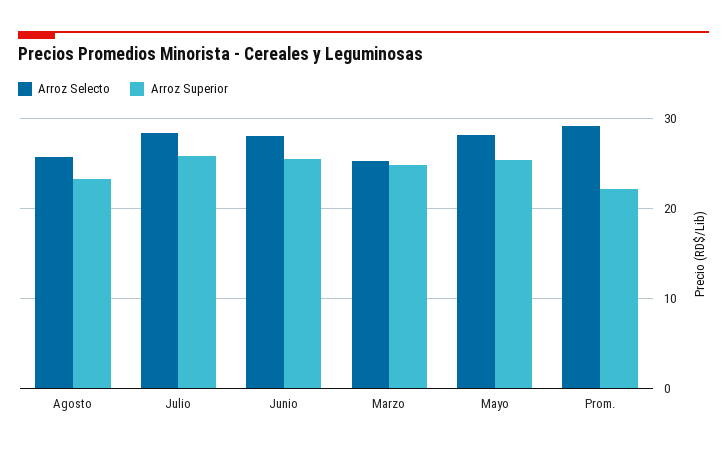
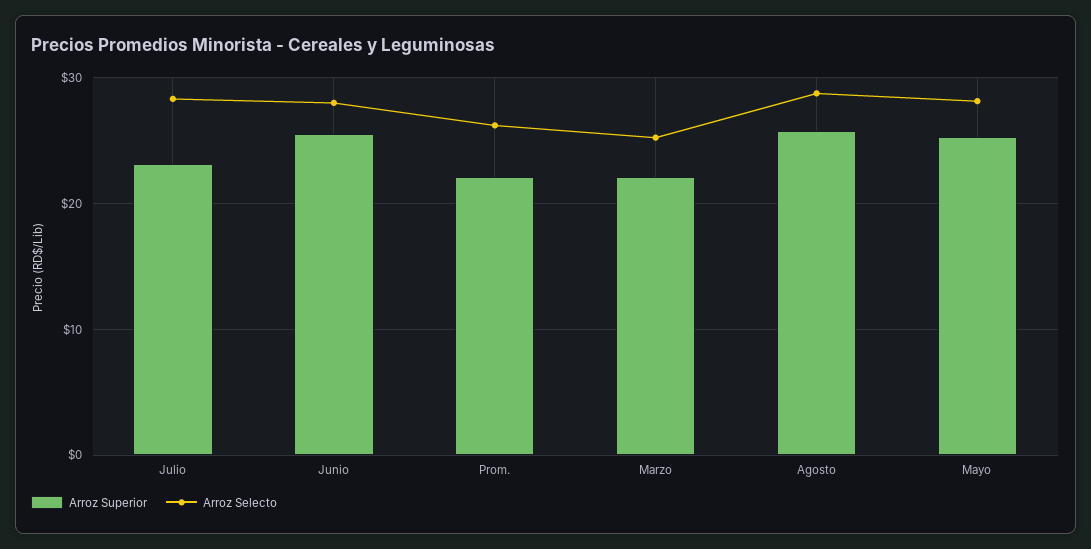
Arroz Selecto, Agosto: 26 -> 29
Arroz Superior, Agosto: 23 -> 26
Arroz Superior, Julio: 26 -> 23
Arroz Superior, Marzo: 25 -> 22
Arroz Selecto, Prom.: 29 -> 26

